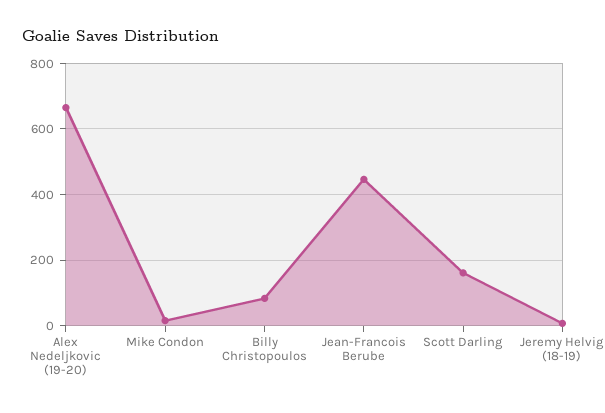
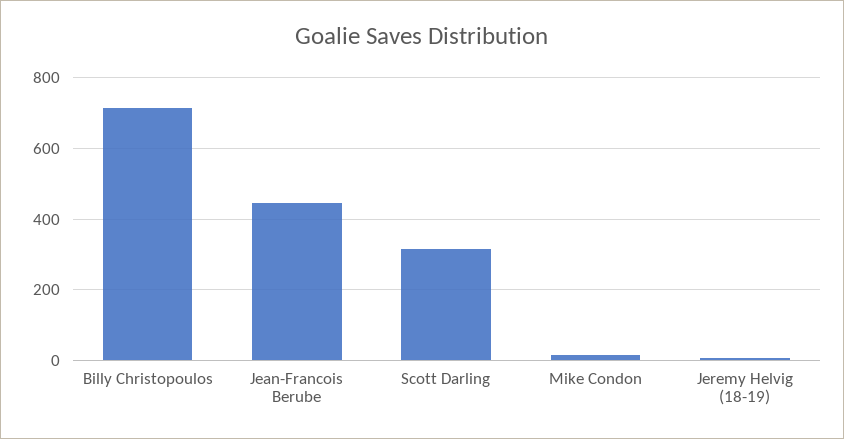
Alex Nedeljkovic (19-20): 660 -> none
Billy Christopoulos: 80 -> 720
Scott Darling: 160 -> 320

